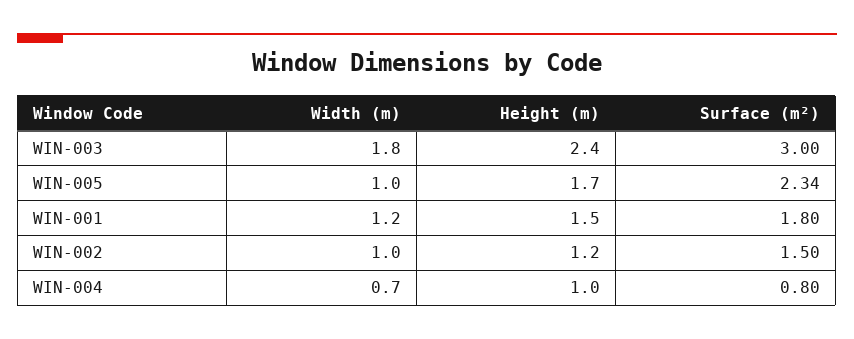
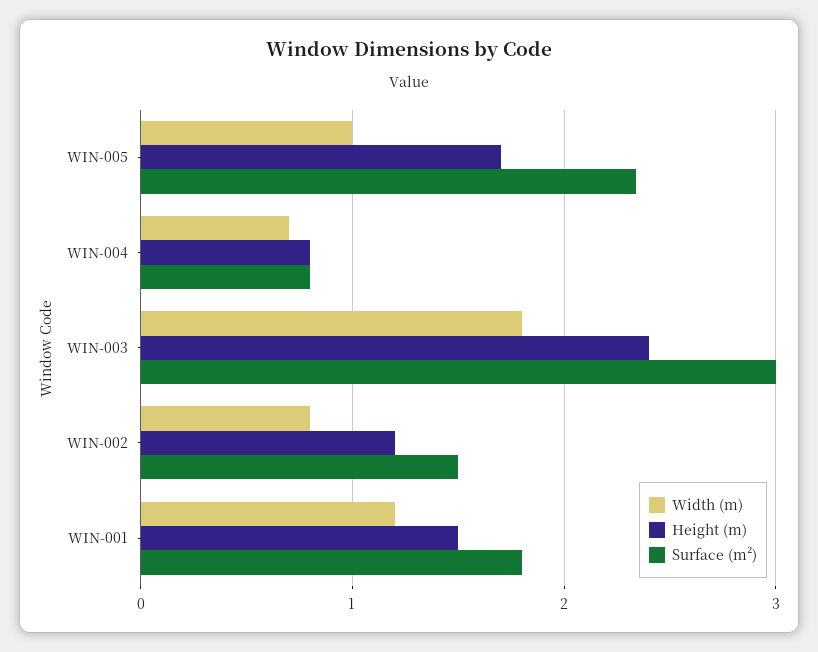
Width (m), WIN-002: 1 -> 0.8
Height (m), WIN-004: 1 -> 0.8

